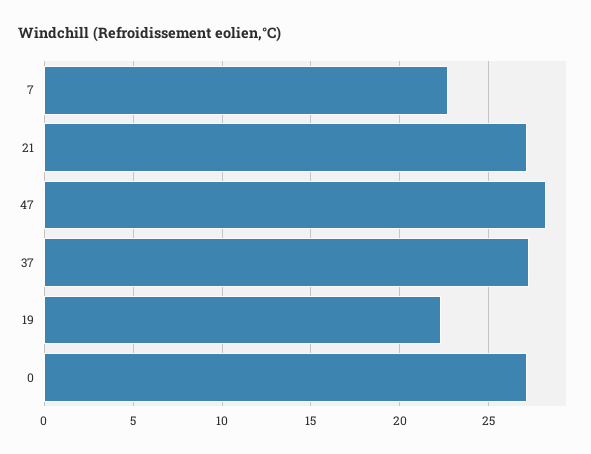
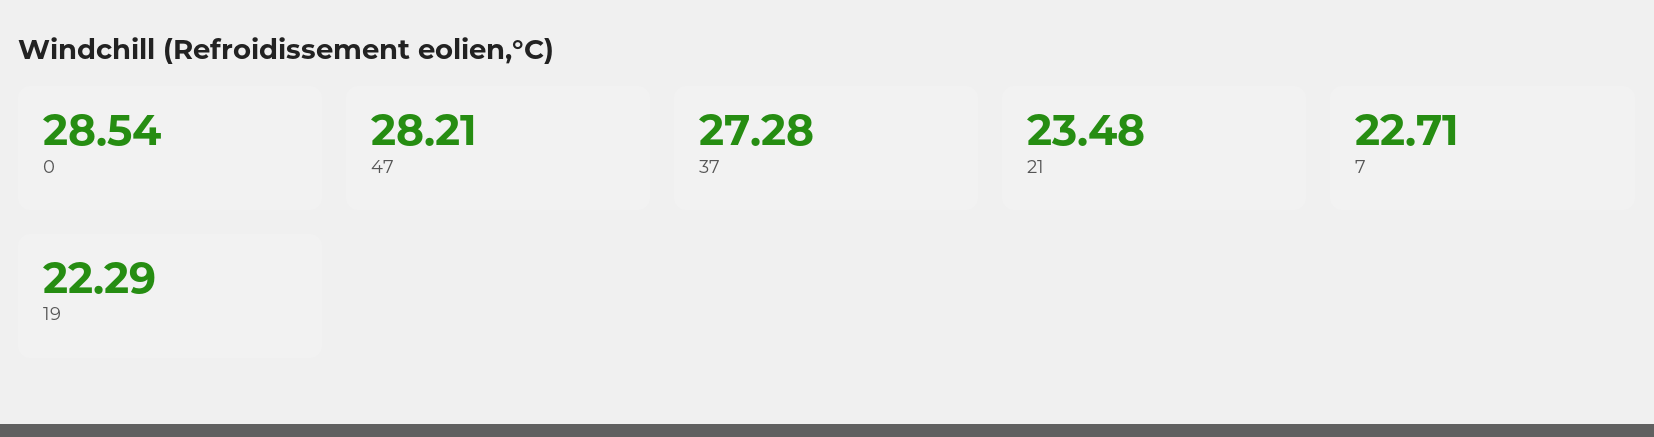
21: 27 -> 23.48
0: 27 -> 28.54

